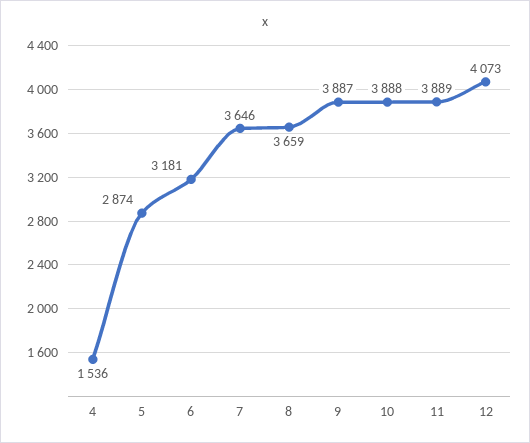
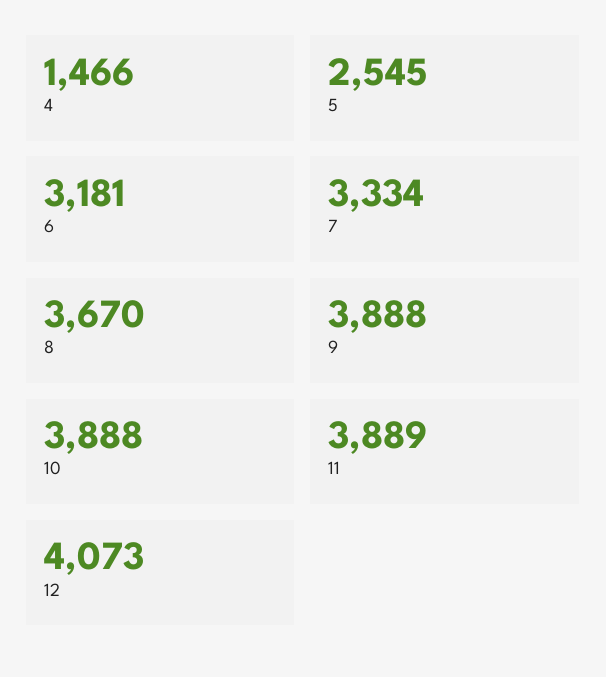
4: 1536 -> 1466
5: 2874 -> 2545
7: 3646 -> 3334
8: 3659 -> 3670
9: 3887 -> 3888

